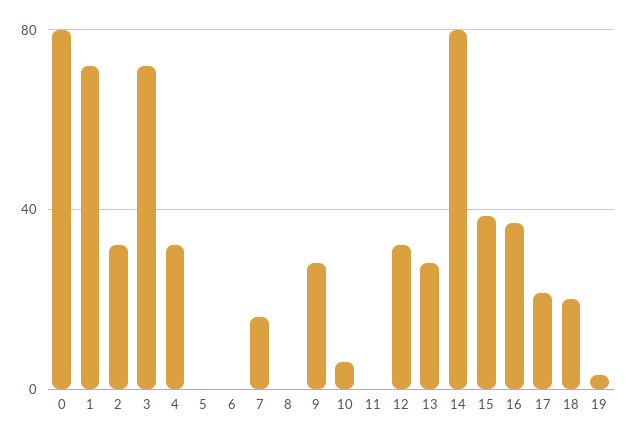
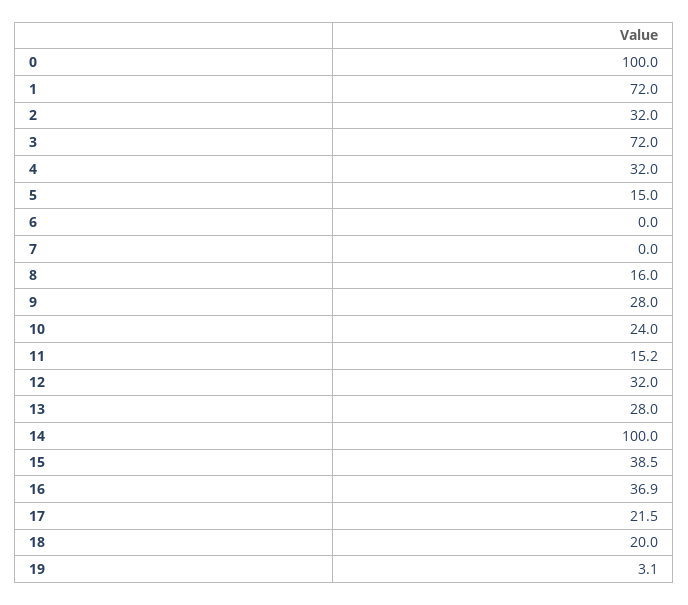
0: 80 -> 100
5: 0 -> 15
7: 15 -> 0
8: 0 -> 16
10: 5 -> 24
11: 0 -> 15.2
14: 80 -> 100

